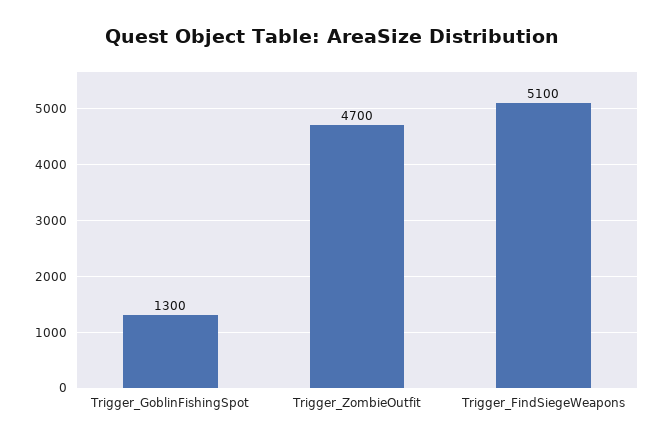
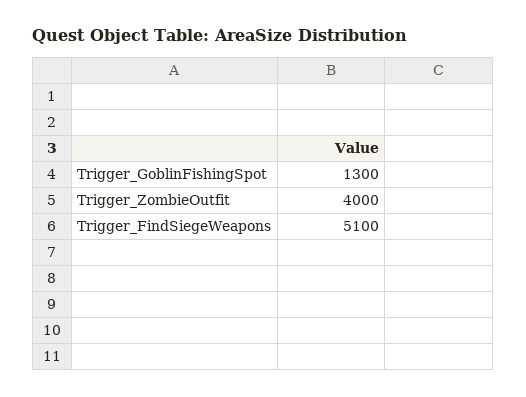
Trigger_ZombieOutfit: 4700 -> 4000

